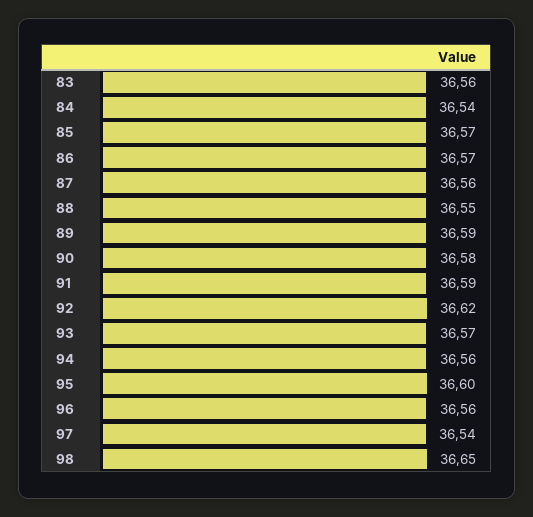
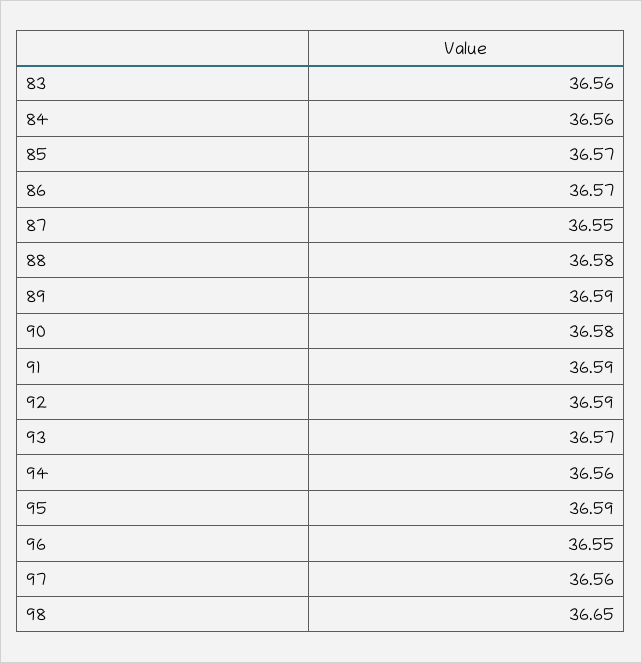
84: 36.54 -> 36.56
87: 36.56 -> 36.55
88: 36.55 -> 36.58
92: 36.62 -> 36.59
95: 36.6 -> 36.59
96: 36.56 -> 36.55
97: 36.54 -> 36.56

